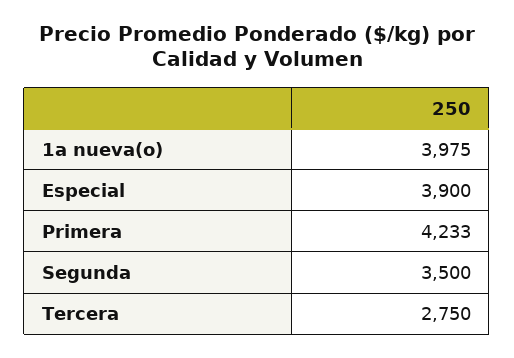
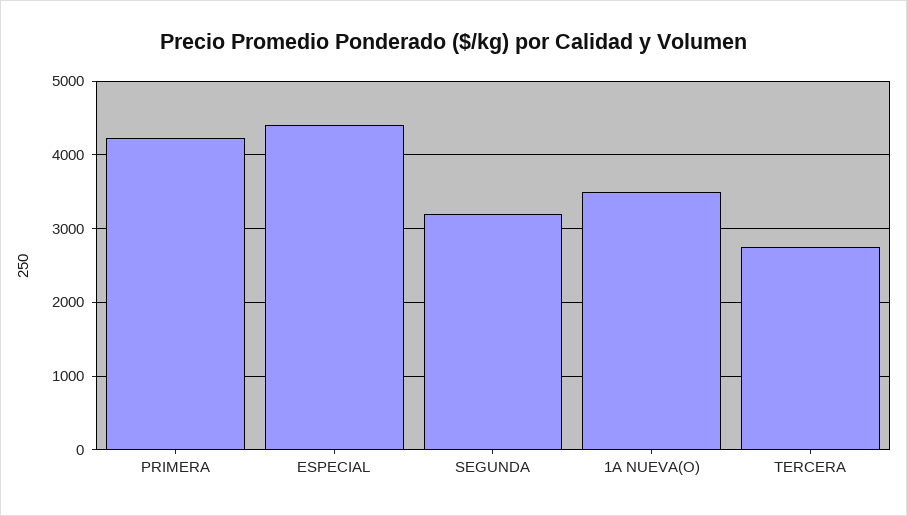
1a nueva(o): 3975 -> 3500
Especial: 3900 -> 4400
Segunda: 3500 -> 3200

